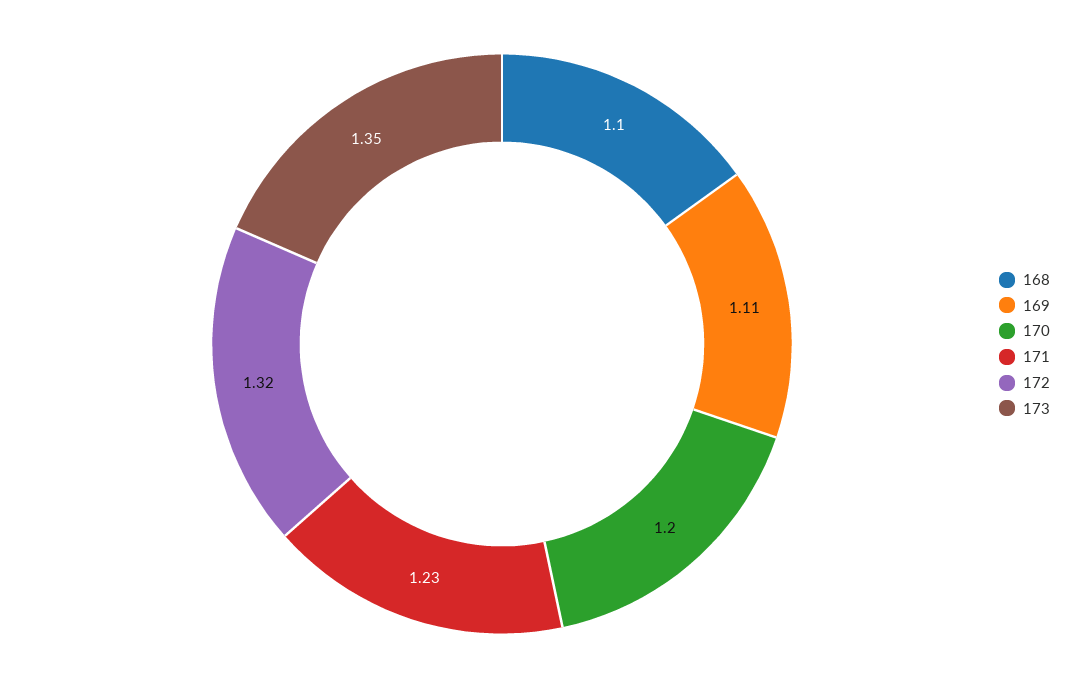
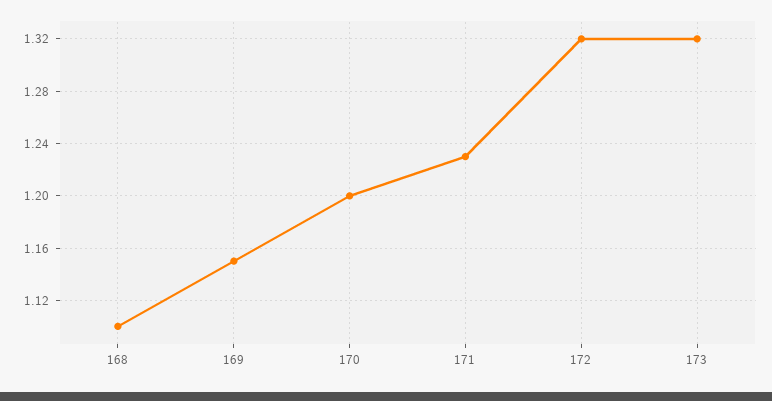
169: 1.11 -> 1.15
173: 1.35 -> 1.32

